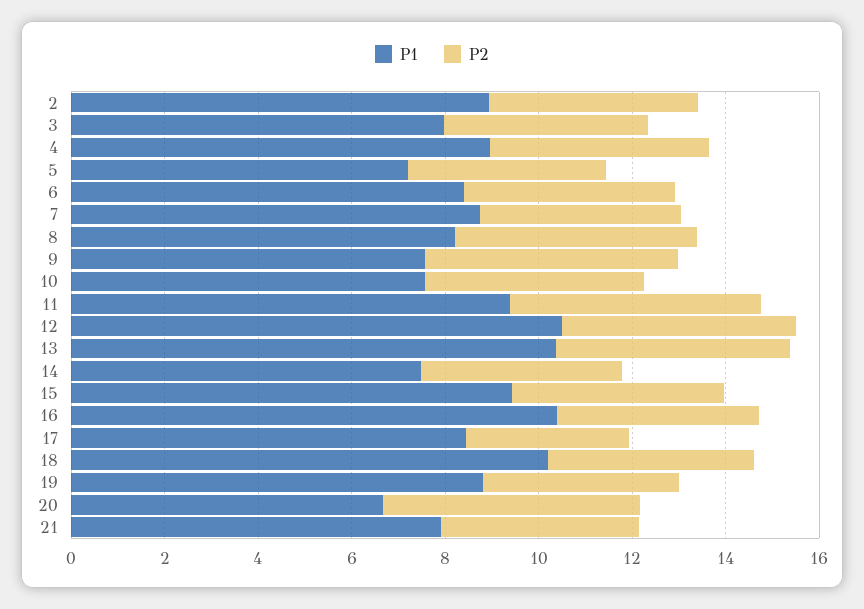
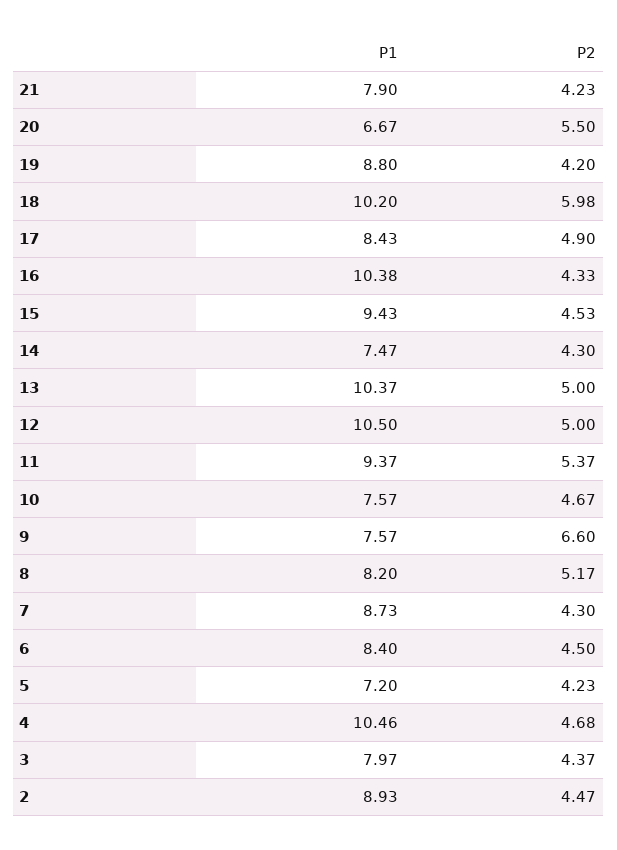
P1, 4: 9 -> 10.46
P2, 9: 5.5 -> 6.6
P2, 17: 3.5 -> 4.9
P2, 18: 4.5 -> 5.98

